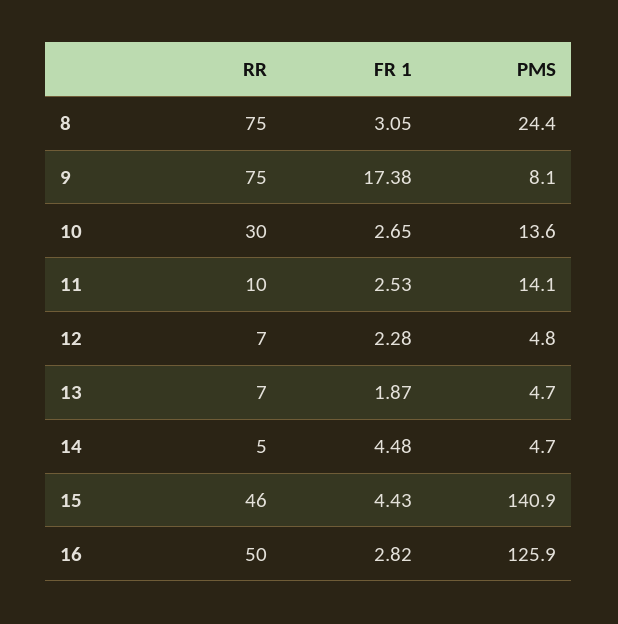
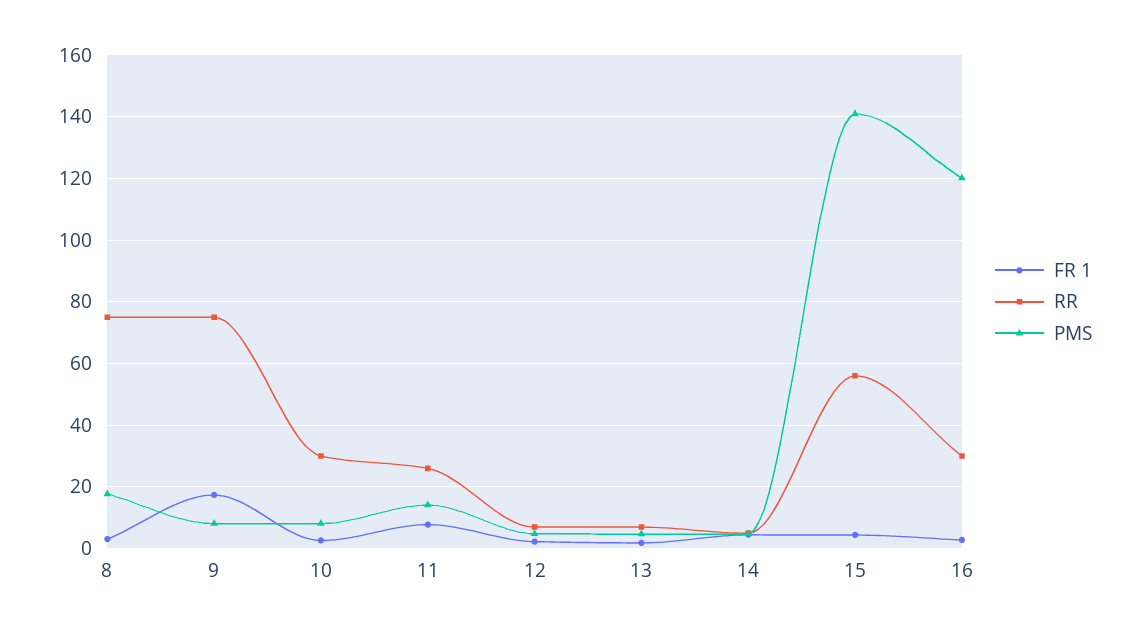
PMS, 8: 24.4 -> 18
PMS, 10: 13.6 -> 8
RR, 11: 10 -> 26
FR 1, 11: 2.53 -> 8
RR, 15: 46 -> 56
RR, 16: 50 -> 30
PMS, 16: 125.9 -> 120

